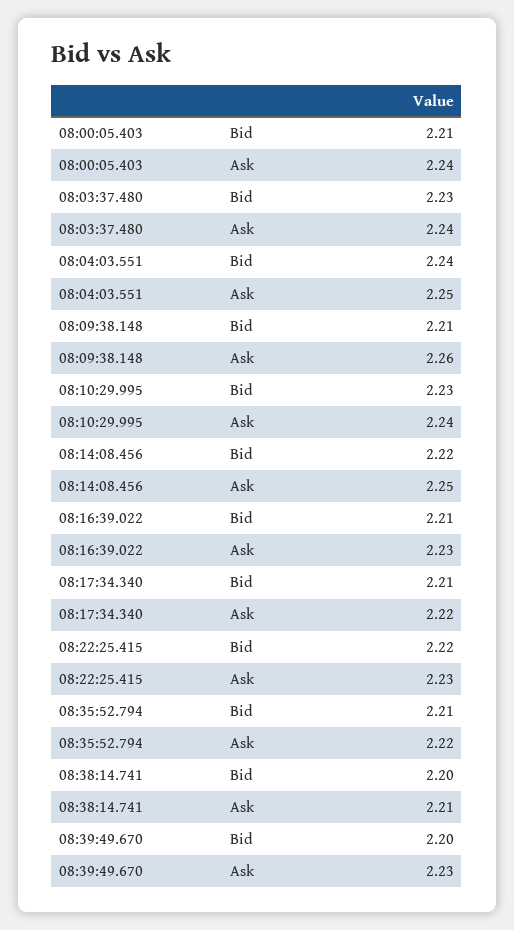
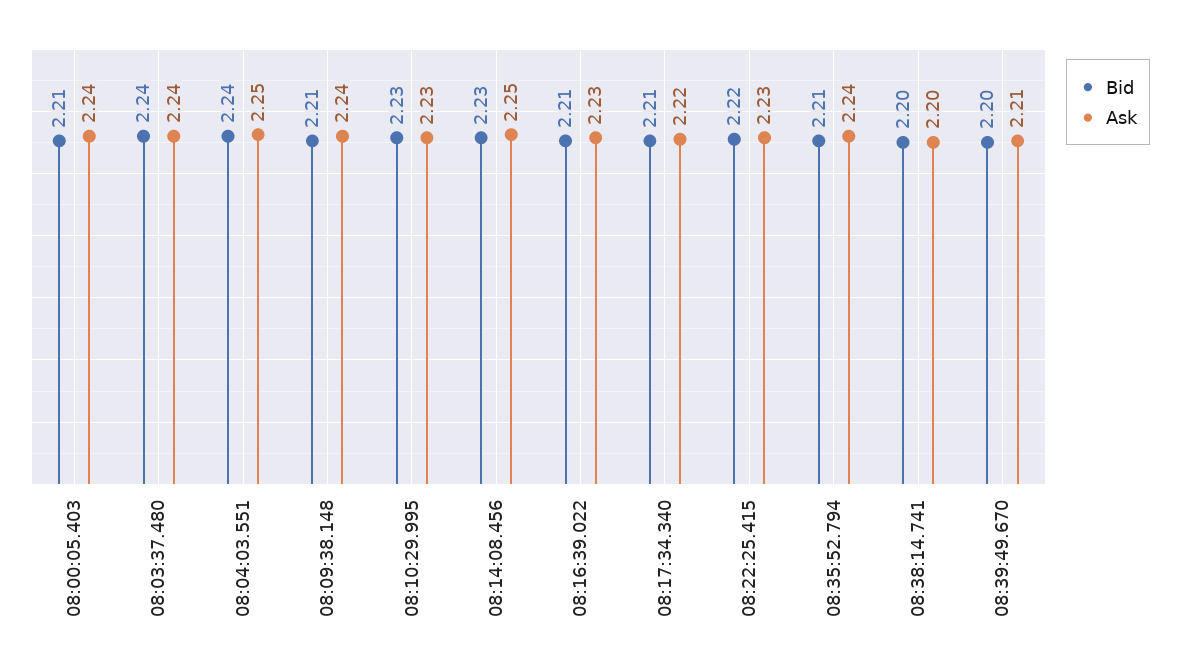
Bid, 08:03:37.480: 2.23 -> 2.24
Ask, 08:09:38.148: 2.26 -> 2.24
Ask, 08:10:29.995: 2.24 -> 2.23
Bid, 08:14:08.456: 2.22 -> 2.23
Ask, 08:35:52.794: 2.22 -> 2.24
Ask, 08:38:14.741: 2.21 -> 2.2
Ask, 08:39:49.670: 2.23 -> 2.21

